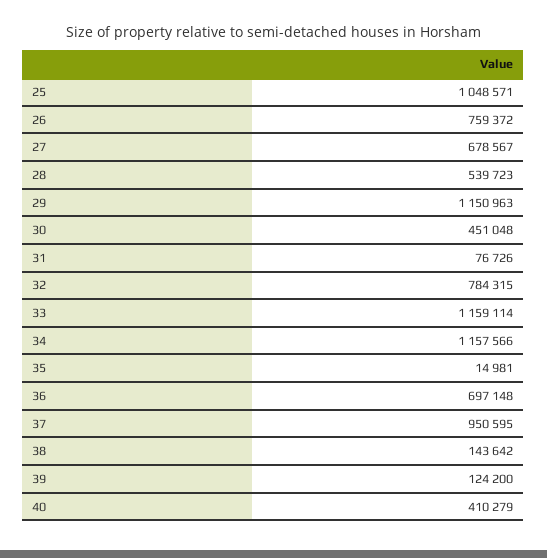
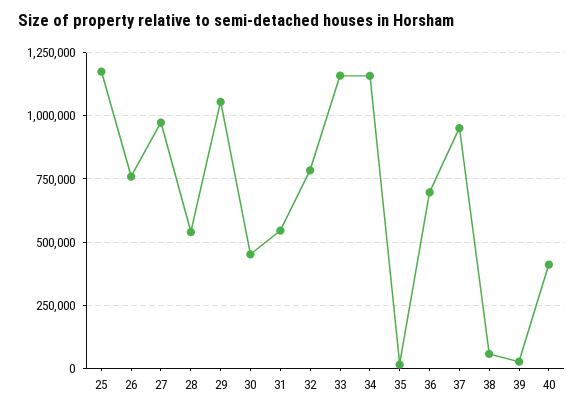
25: 1048571 -> 1175000
27: 678567 -> 975000
29: 1150963 -> 1050000
31: 76726 -> 550000
38: 143642 -> 50000
39: 124200 -> 25000

